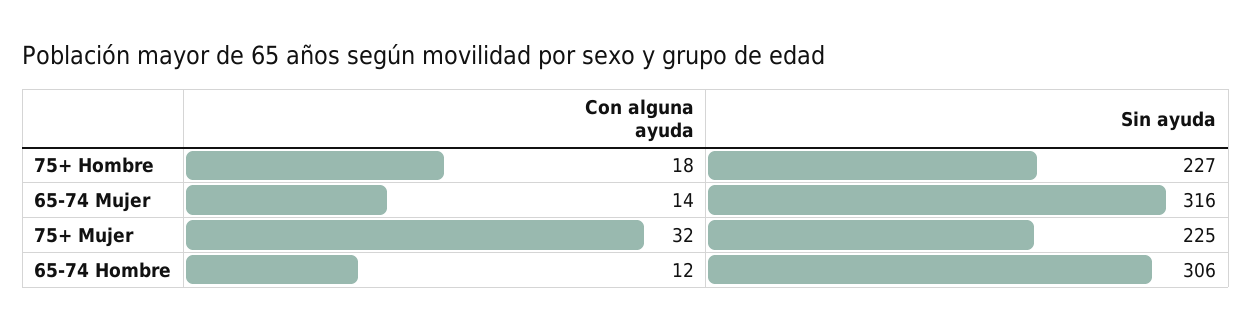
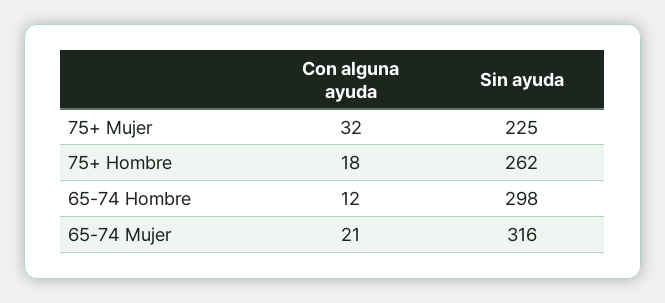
Sin ayuda, 75+ Hombre: 227 -> 262
Con alguna ayuda, 65-74 Mujer: 14 -> 21
Sin ayuda, 65-74 Hombre: 306 -> 298

